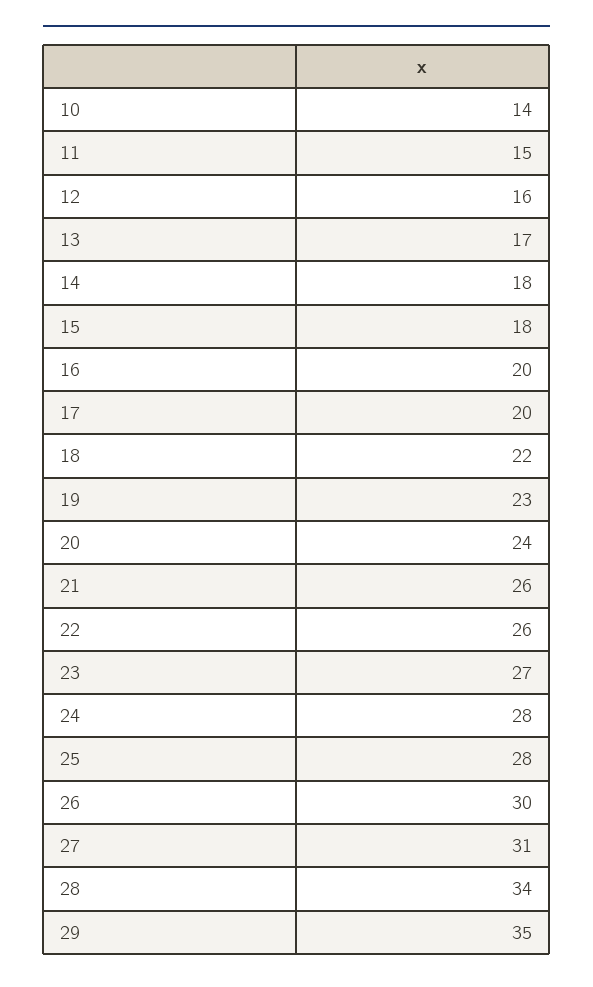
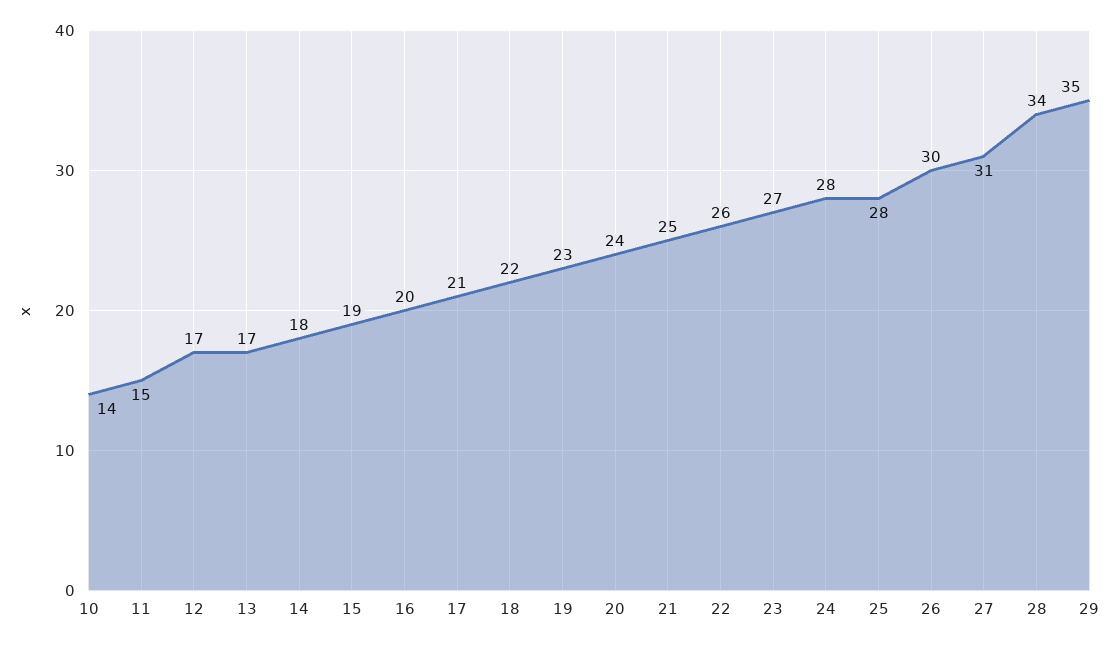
12: 16 -> 17
15: 18 -> 19
17: 20 -> 21
21: 26 -> 25

